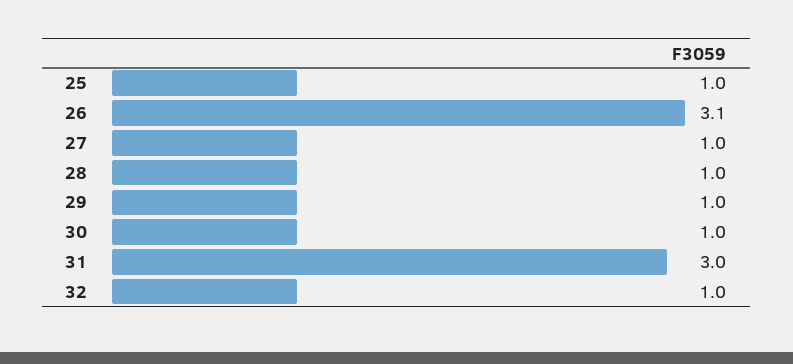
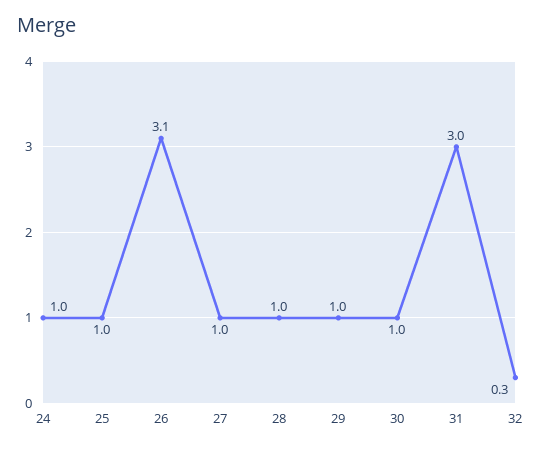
32: 1 -> 0.3
24: none -> 1

